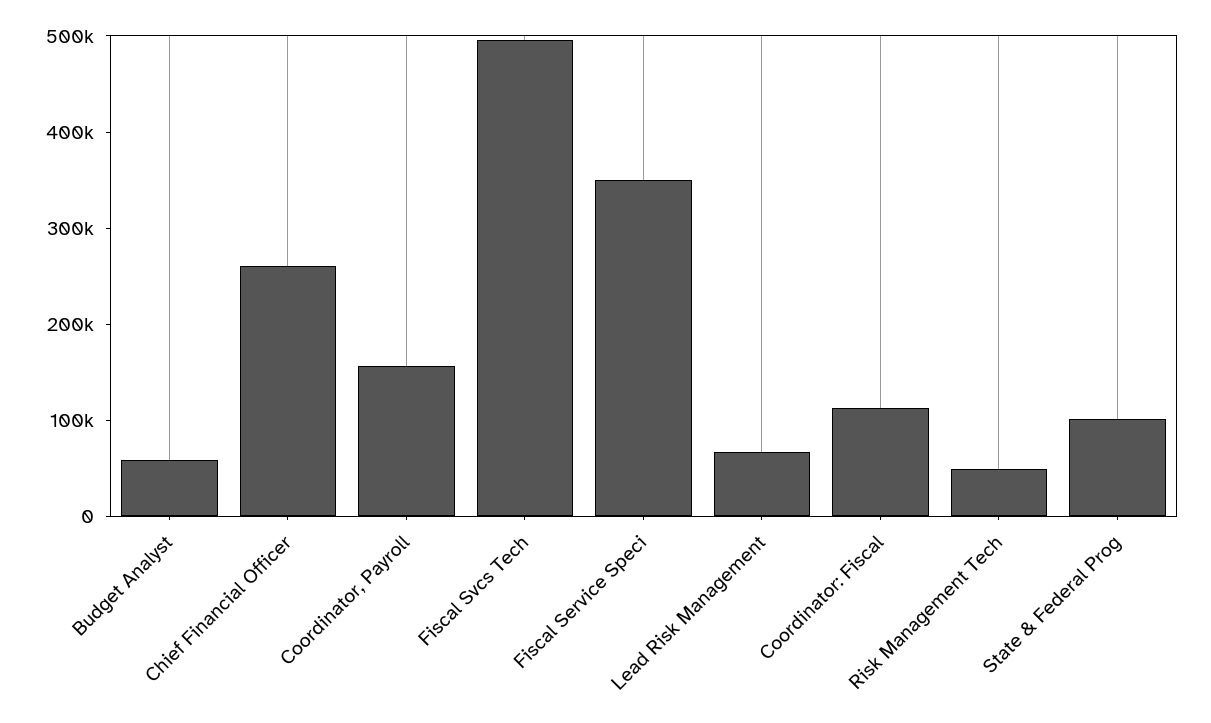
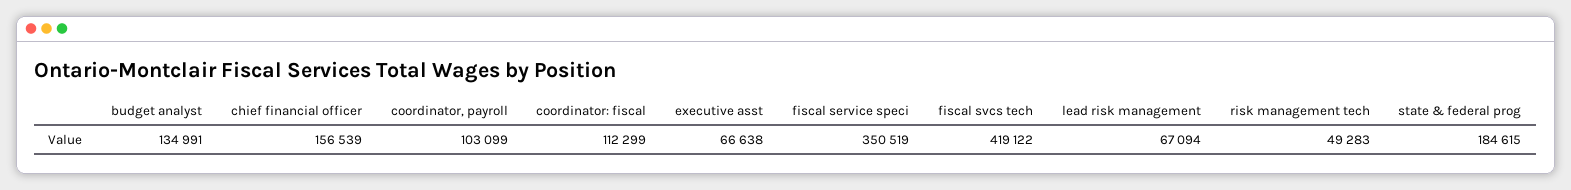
Budget Analyst: 60000 -> 134991
Chief Financial Officer: 260000 -> 156539
Coordinator, Payroll: 160000 -> 103099
Fiscal Svcs Tech: 500000 -> 419122
State & Federal Prog: 100000 -> 184615
executive asst: none -> 66638

